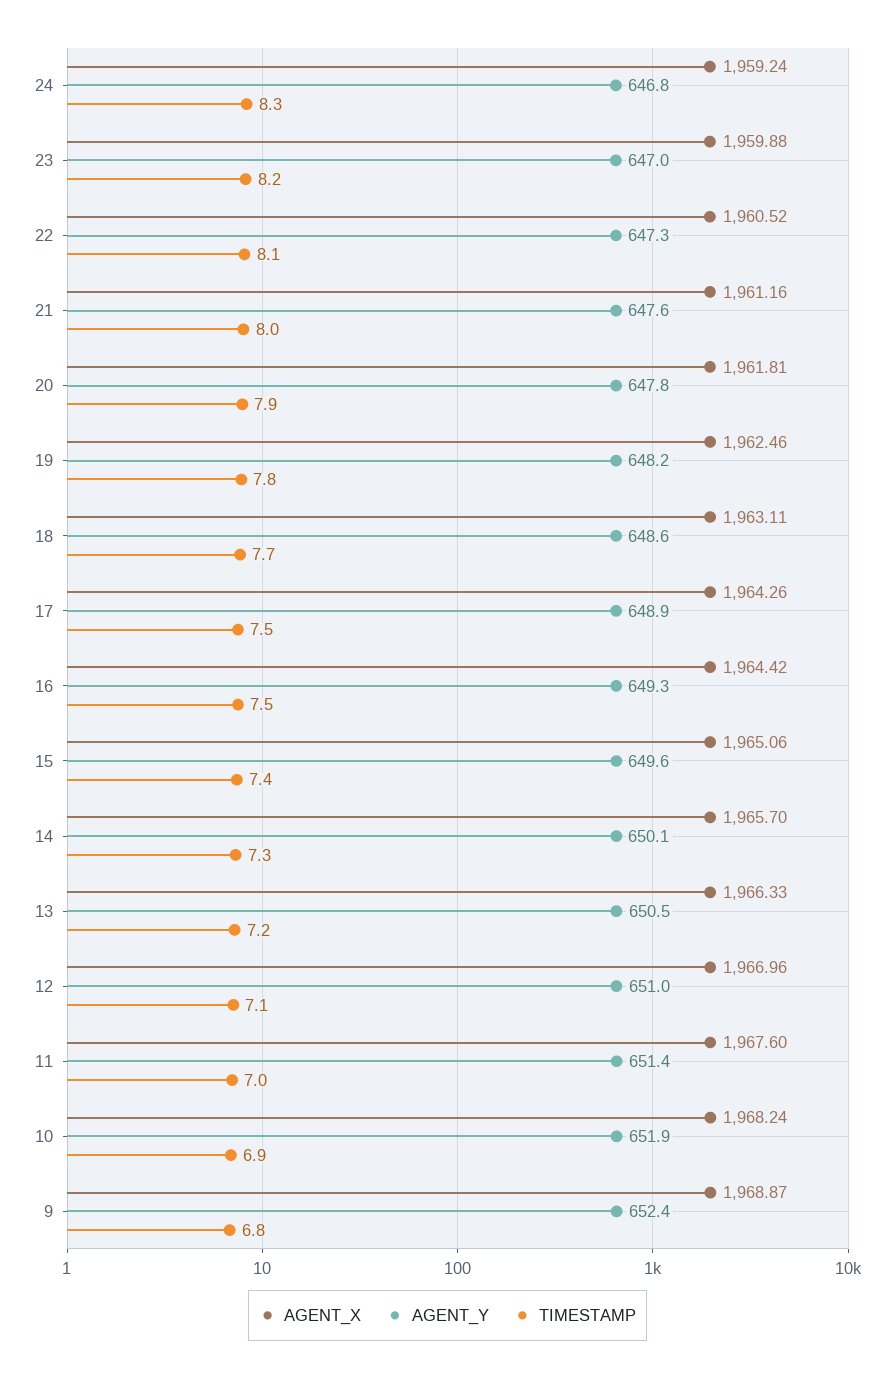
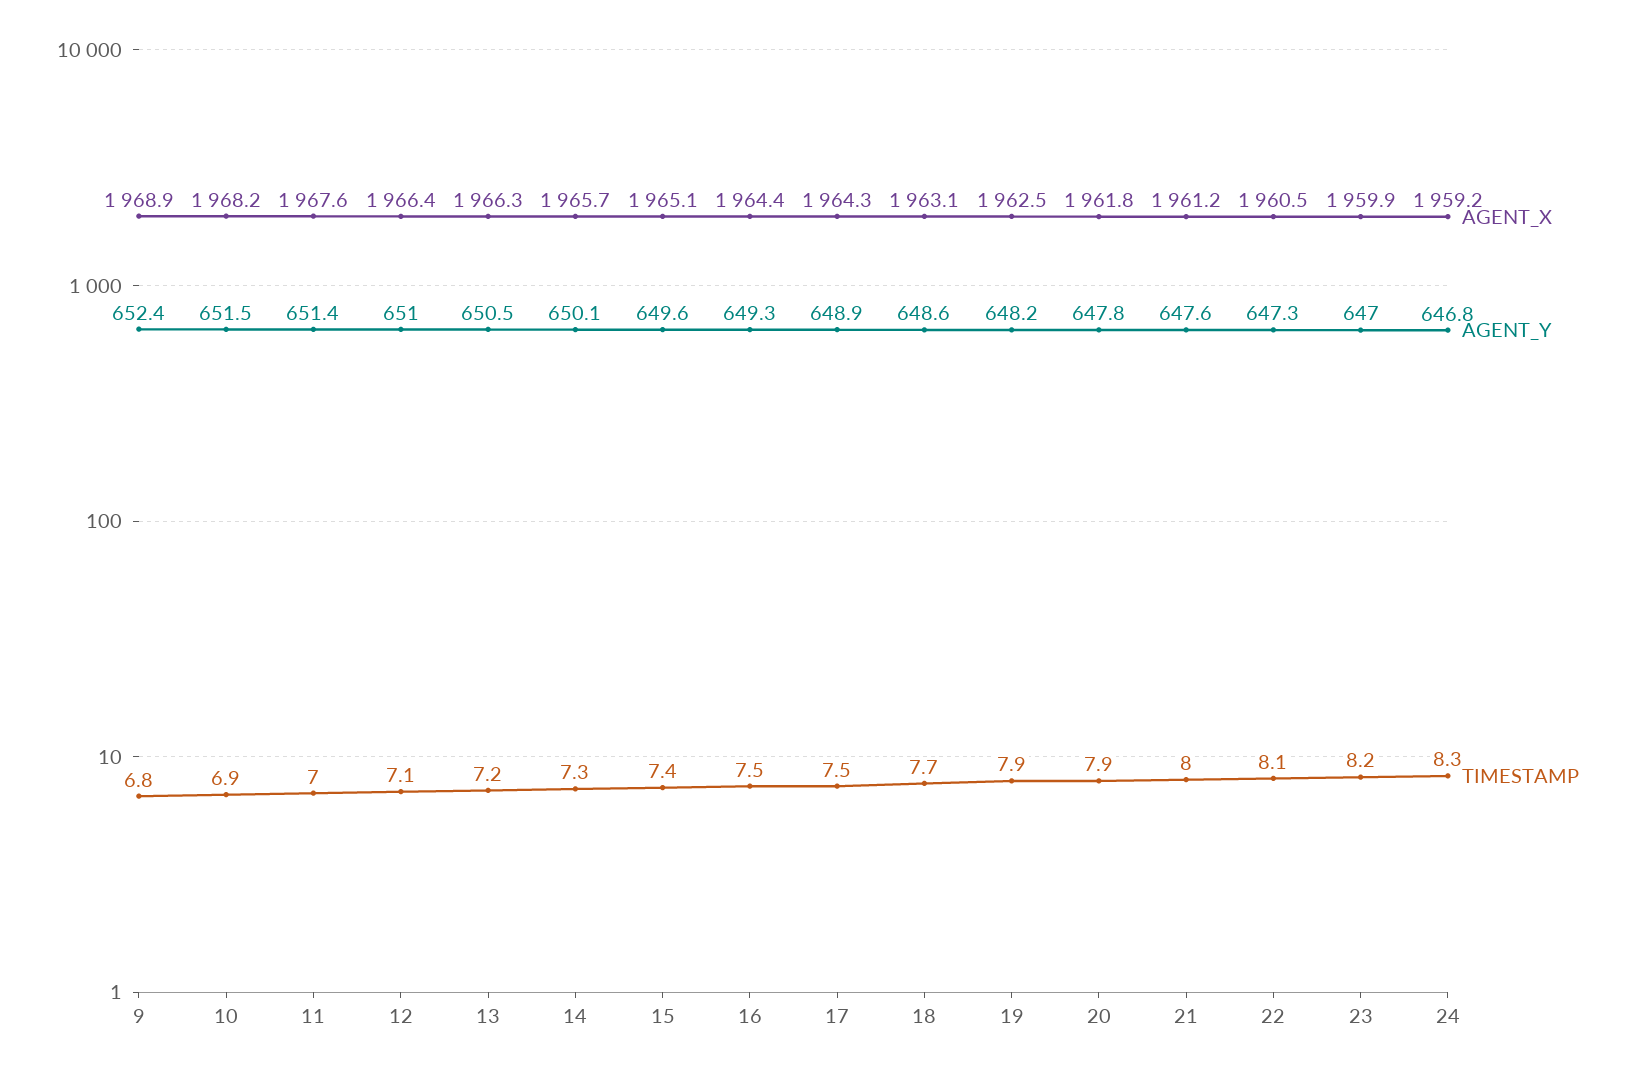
TIMESTAMP, 19: 7.8 -> 7.9
AGENT_X, 12: 1966.96 -> 1966.4
AGENT_Y, 10: 651.9 -> 651.5

